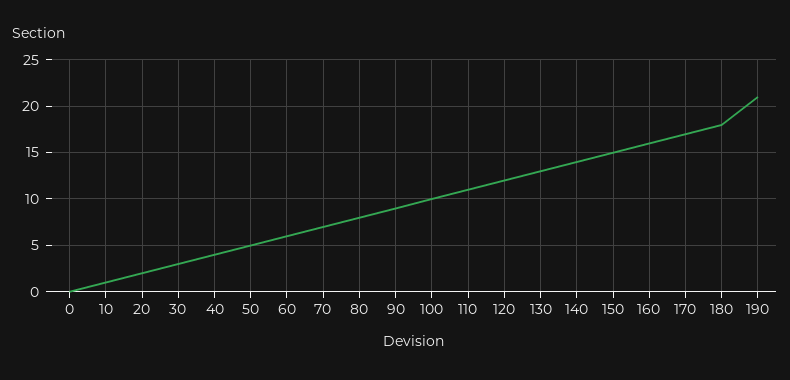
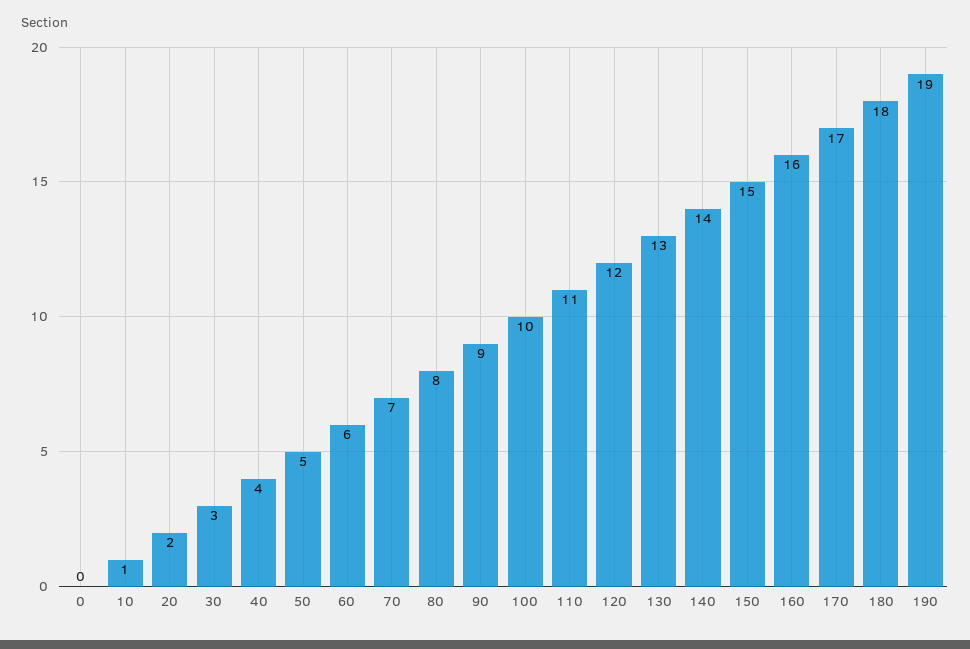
190: 21 -> 19

